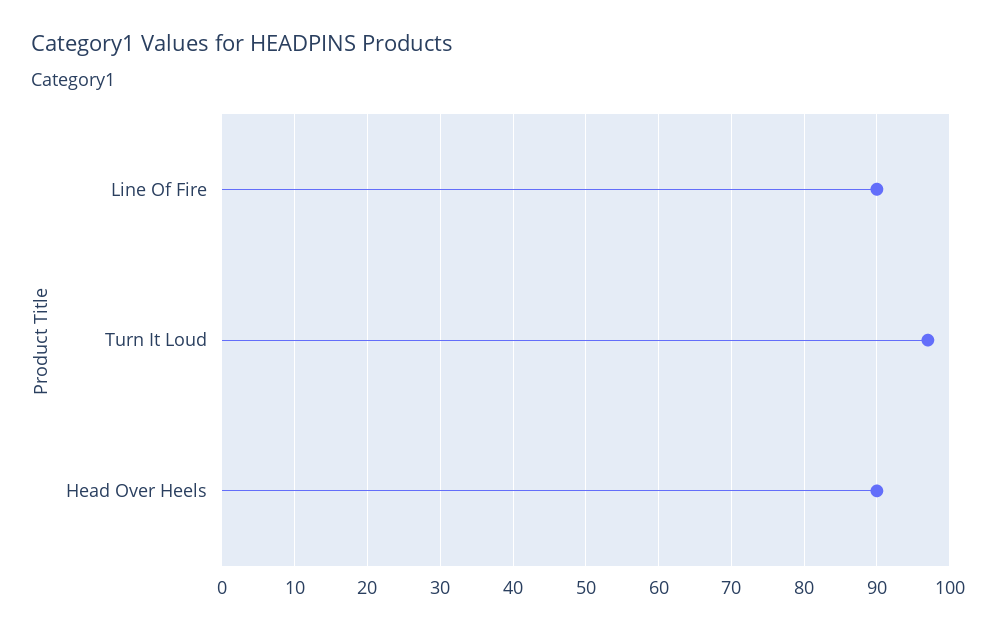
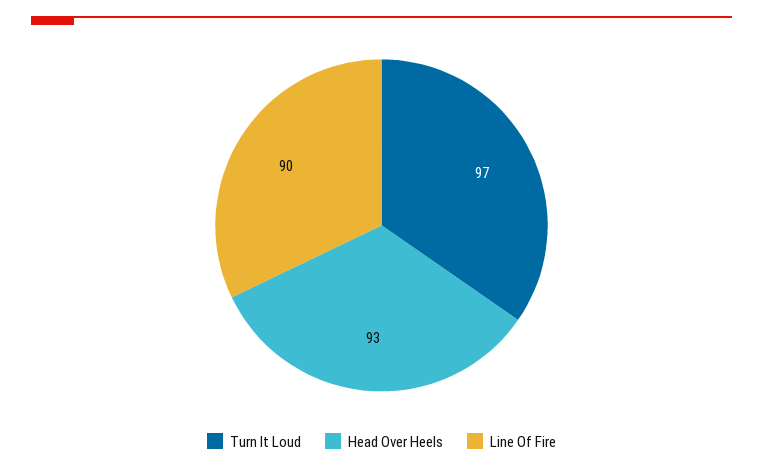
Head Over Heels: 90 -> 93

